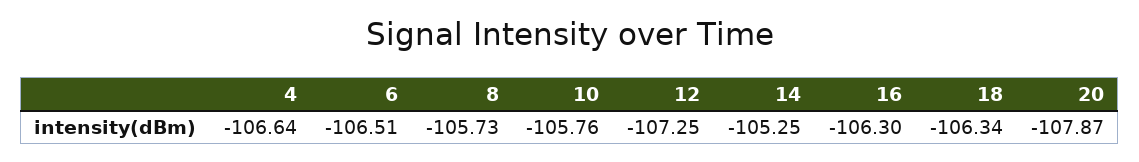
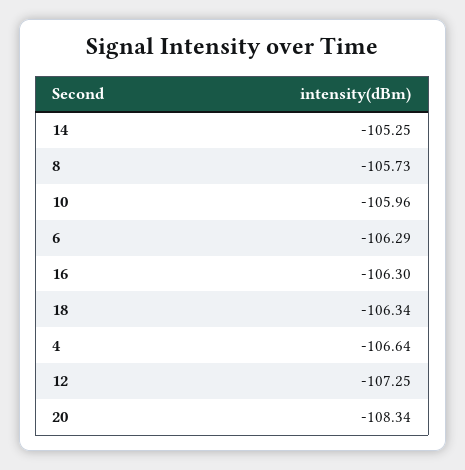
6: -106.51 -> -106.29
10: -105.76 -> -105.96
20: -107.87 -> -108.34

